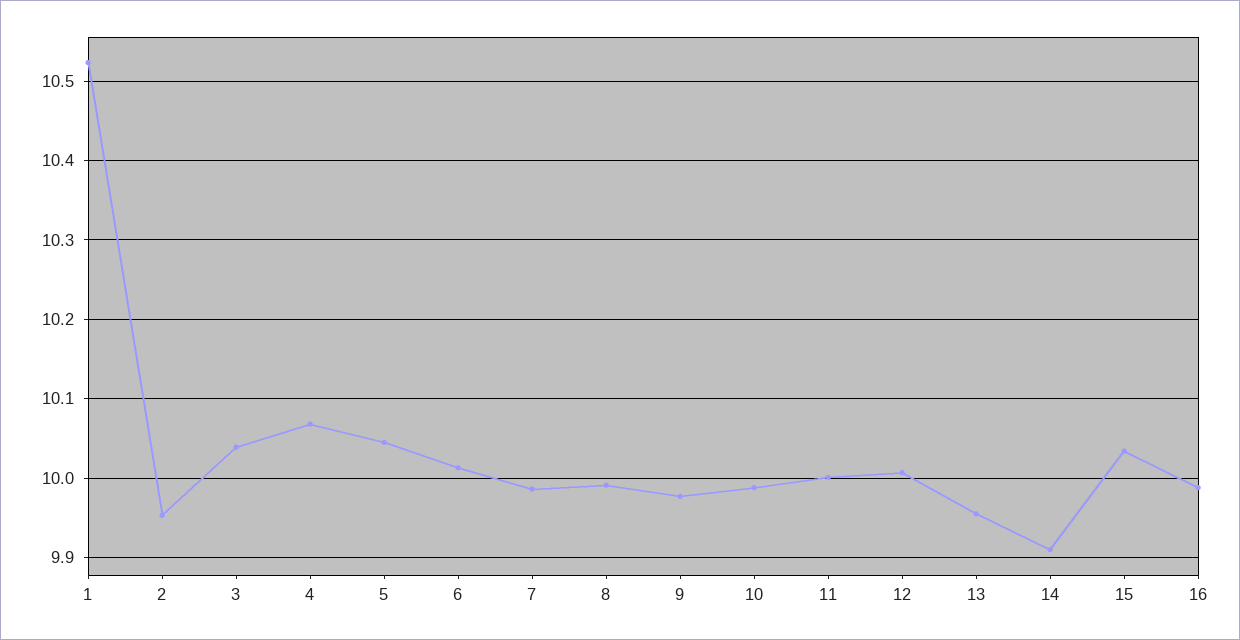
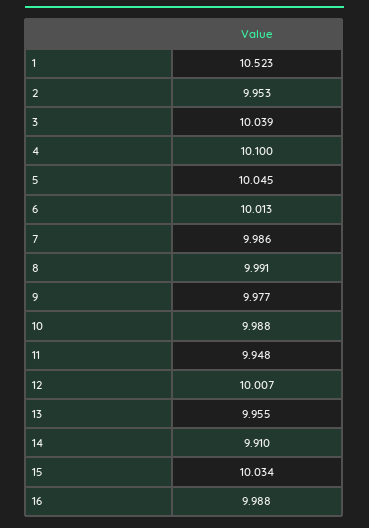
4: 10.07 -> 10.1
11: 10 -> 9.948

